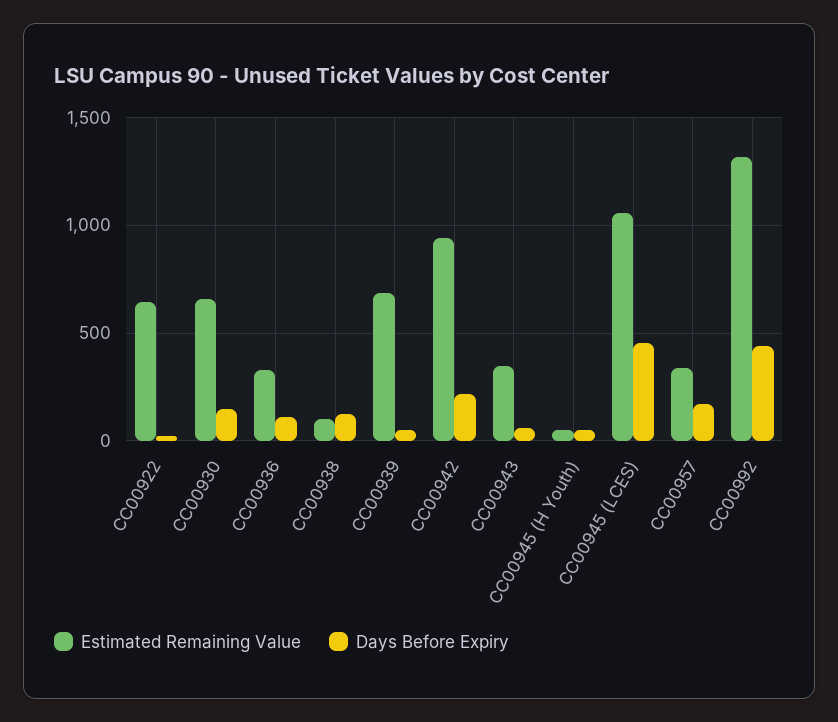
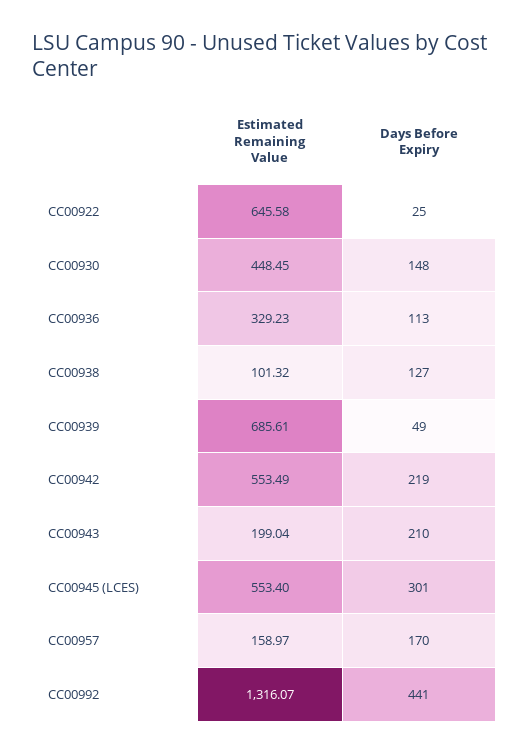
Estimated Remaining Value, CC00930: 650 -> 448.45
Estimated Remaining Value, CC00942: 950 -> 553.49
Estimated Remaining Value, CC00943: 350 -> 199.04
Days Before Expiry, CC00943: 50 -> 210
Estimated Remaining Value, CC00945 (H Youth): 50 -> none
Days Before Expiry, CC00945 (H Youth): 50 -> none
Estimated Remaining Value, CC00945 (LCES): 1050 -> 553.4
Days Before Expiry, CC00945 (LCES): 450 -> 301
Estimated Remaining Value, CC00957: 350 -> 158.97

